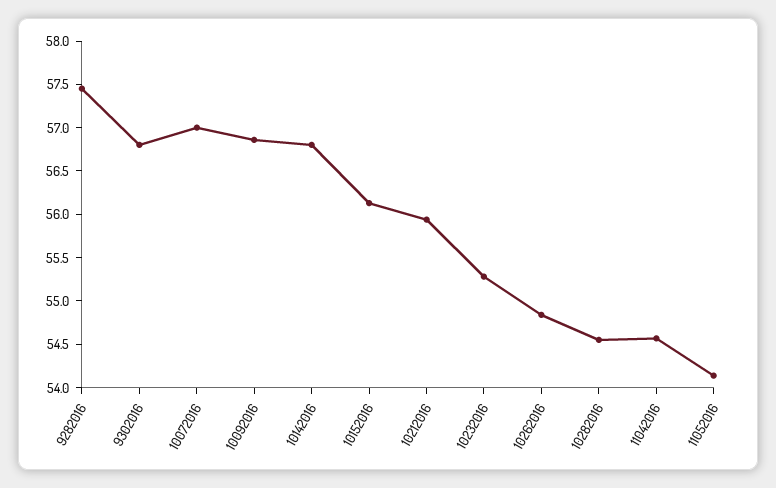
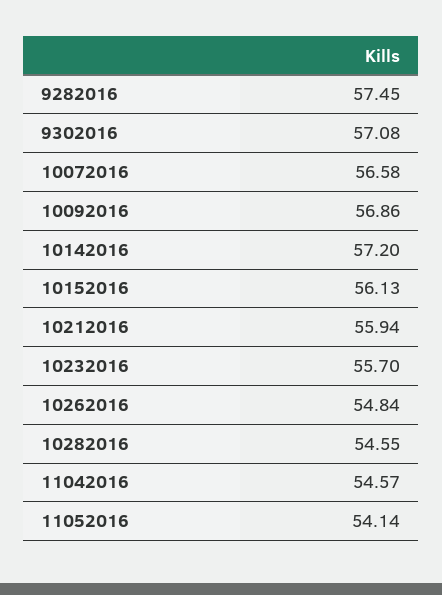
9302016: 56.8 -> 57.08
10072016: 57 -> 56.58
10142016: 56.8 -> 57.2
10232016: 55.3 -> 55.7

